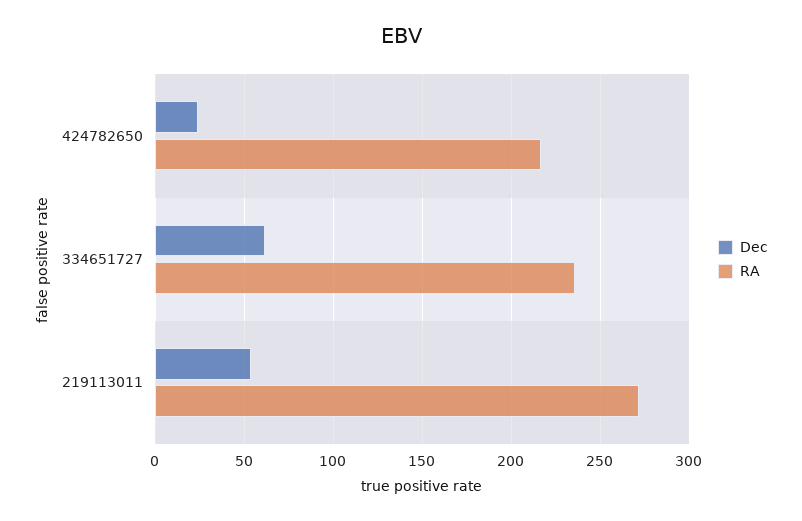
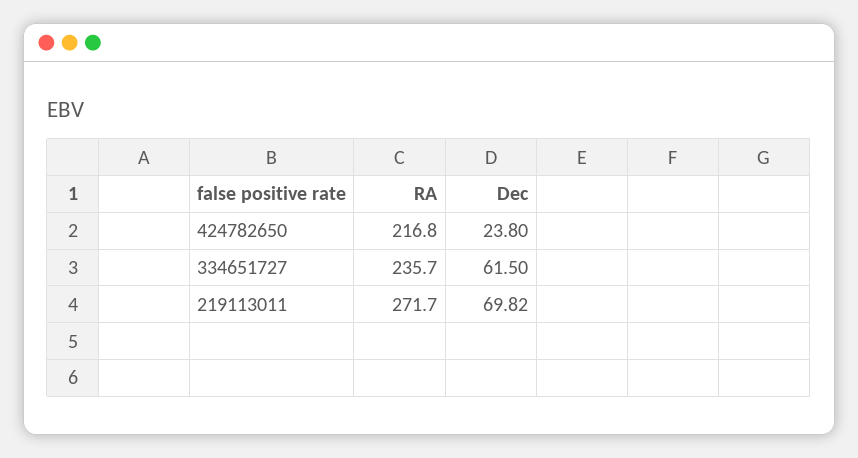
Dec, 219113011: 55 -> 69.82

